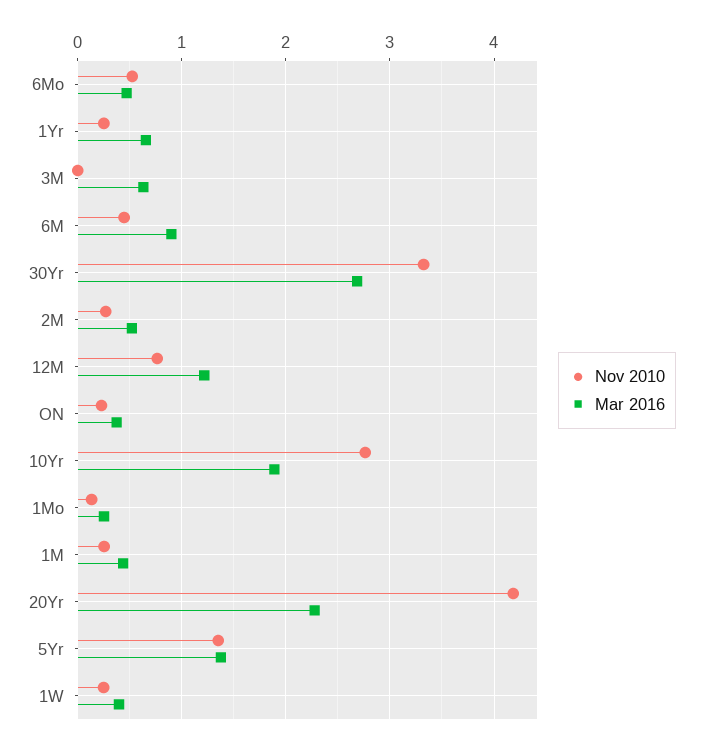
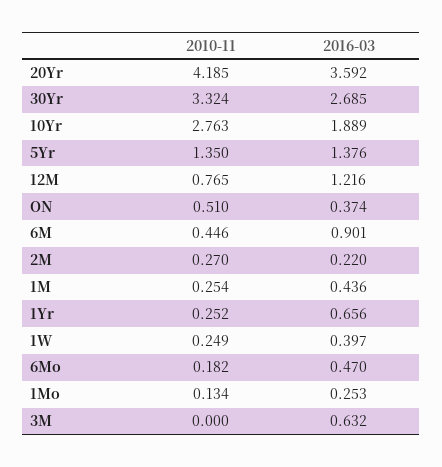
Nov 2010, 6Mo: 0.5 -> 0.182
Mar 2016, 2M: 0.5 -> 0.22
Nov 2010, ON: 0.2 -> 0.51
Mar 2016, 20Yr: 2.3 -> 3.592

